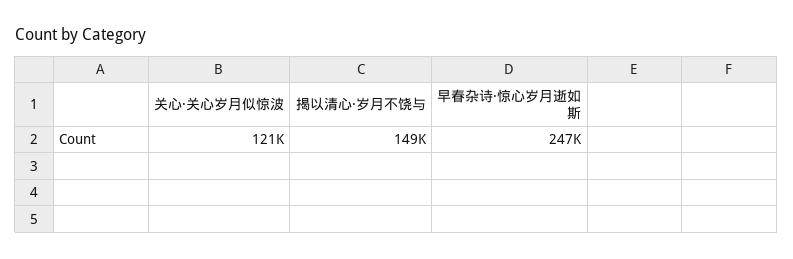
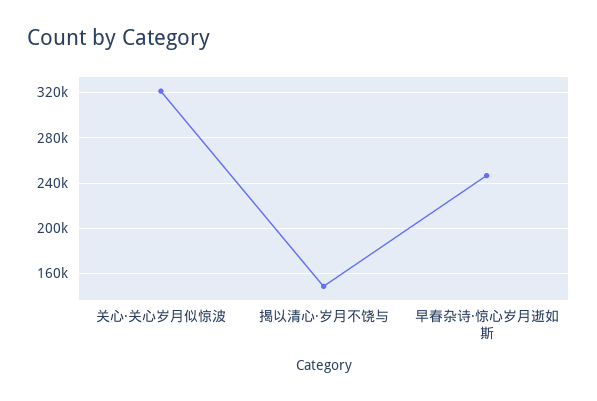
关心·关心岁月似惊波: 121000 -> 320000

